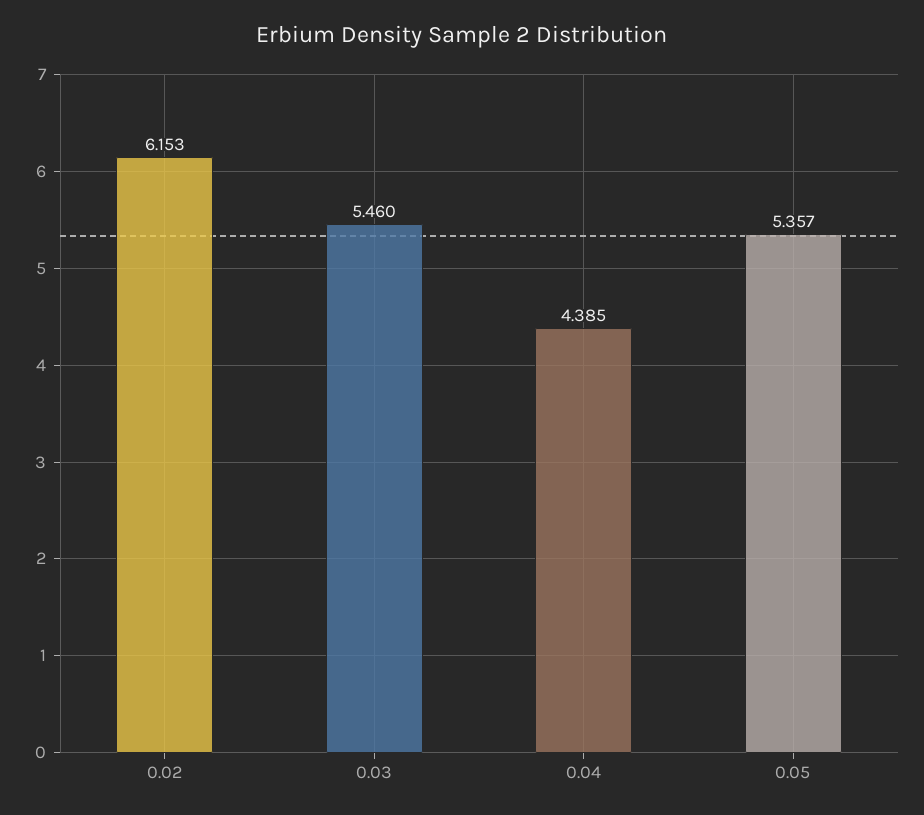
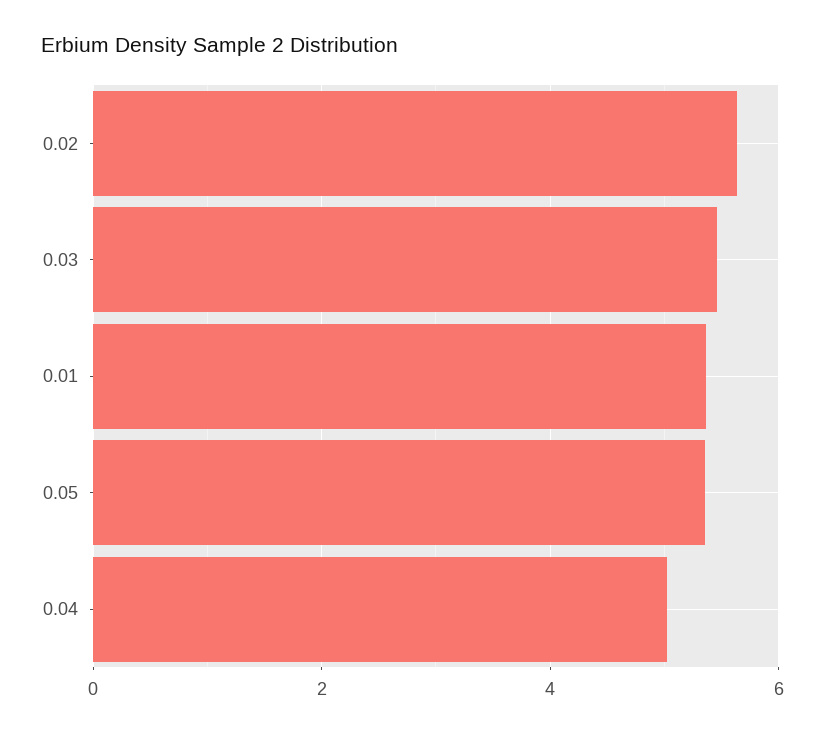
0.02: 6.153 -> 5.6
0.04: 4.385 -> 5
0.01: none -> 5.4

